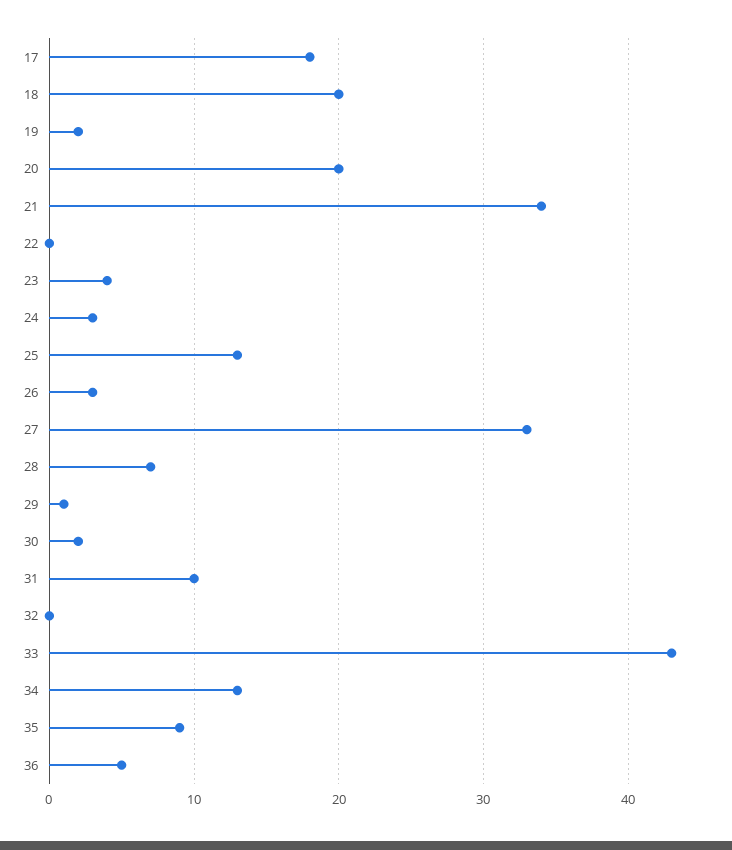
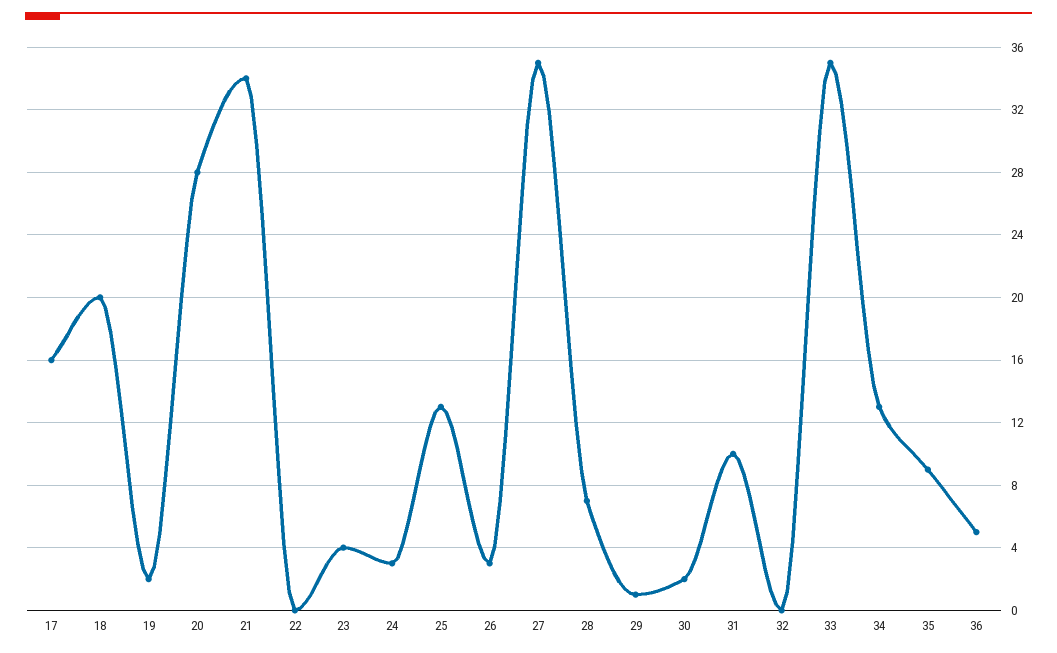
17: 18 -> 16
20: 20 -> 28
27: 33 -> 35
33: 43 -> 35

